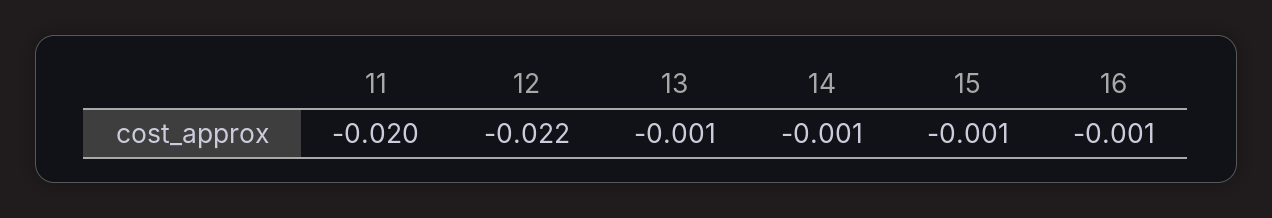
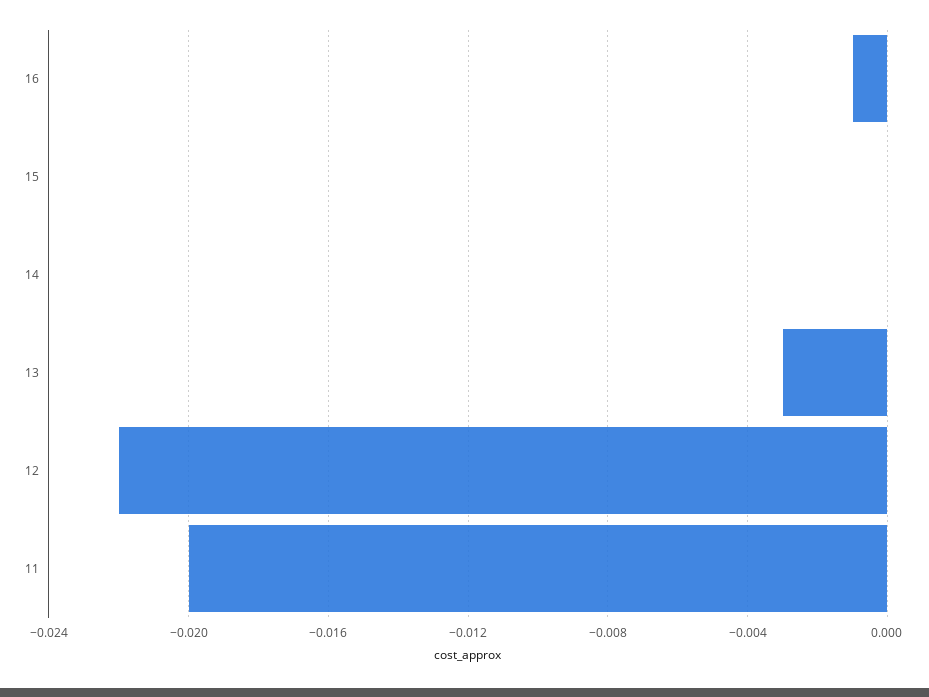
13: -0.001 -> -0.003
14: -0.001 -> 0
15: -0.001 -> 0

